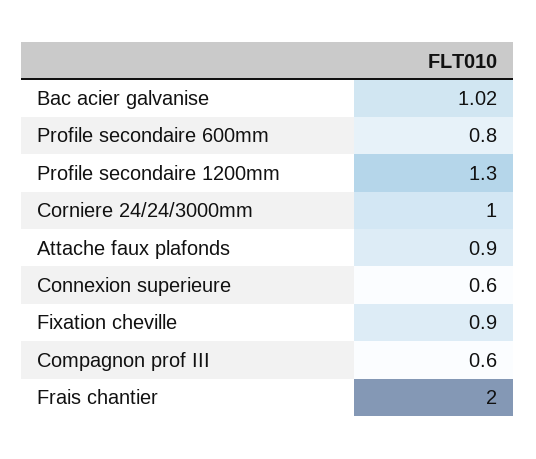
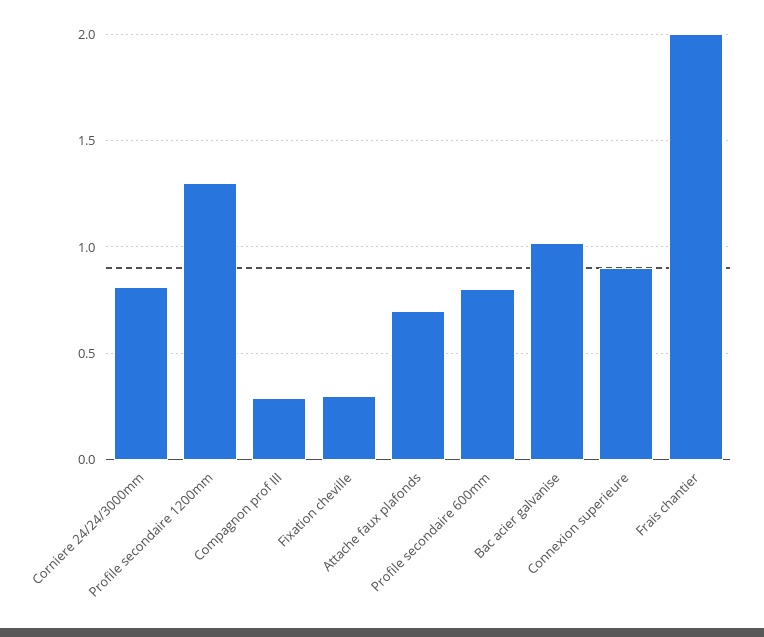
Corniere 24/24/3000mm: 1 -> 0.8
Attache faux plafonds: 0.9 -> 0.7
Connexion superieure: 0.6 -> 0.9
Fixation cheville: 0.9 -> 0.3
Compagnon prof III: 0.6 -> 0.3

